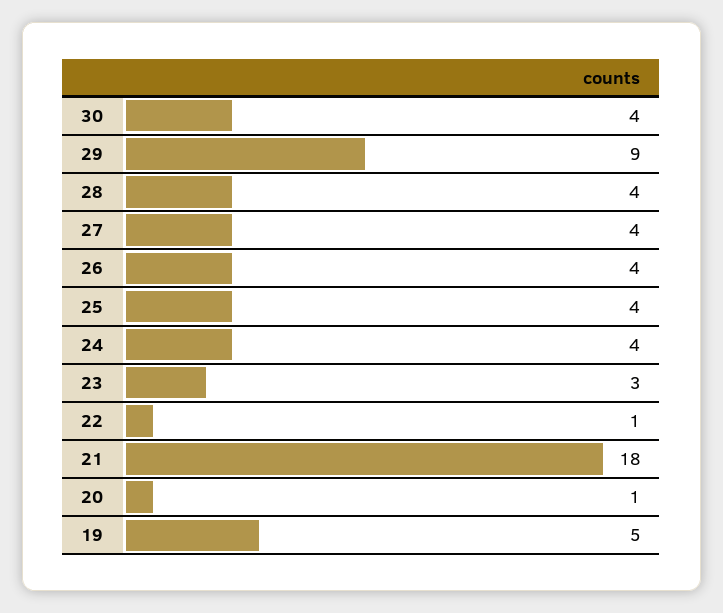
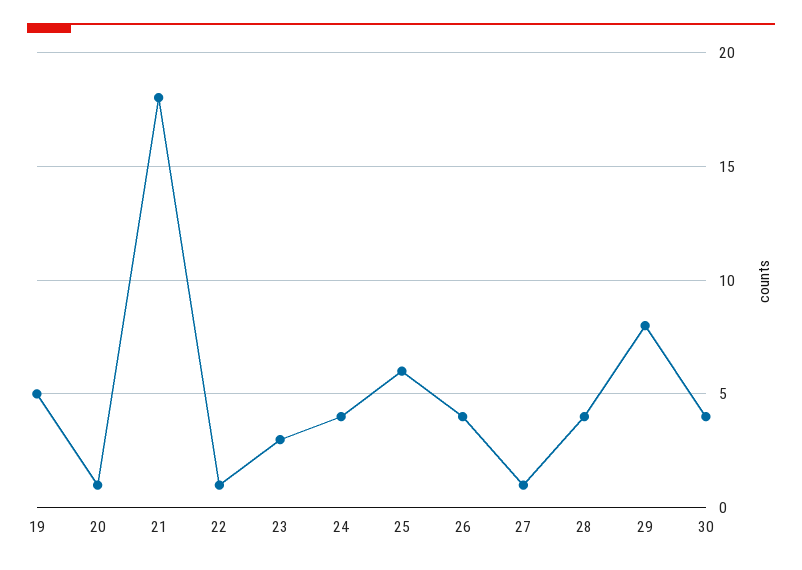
29: 9 -> 8
27: 4 -> 1
25: 4 -> 6

